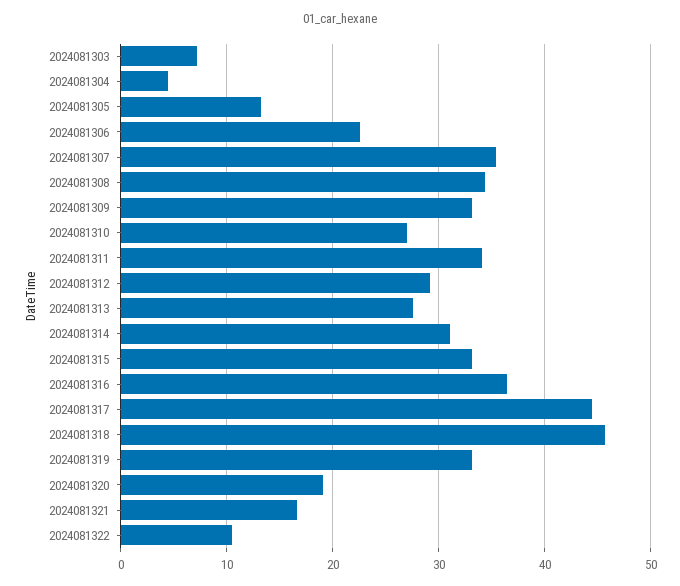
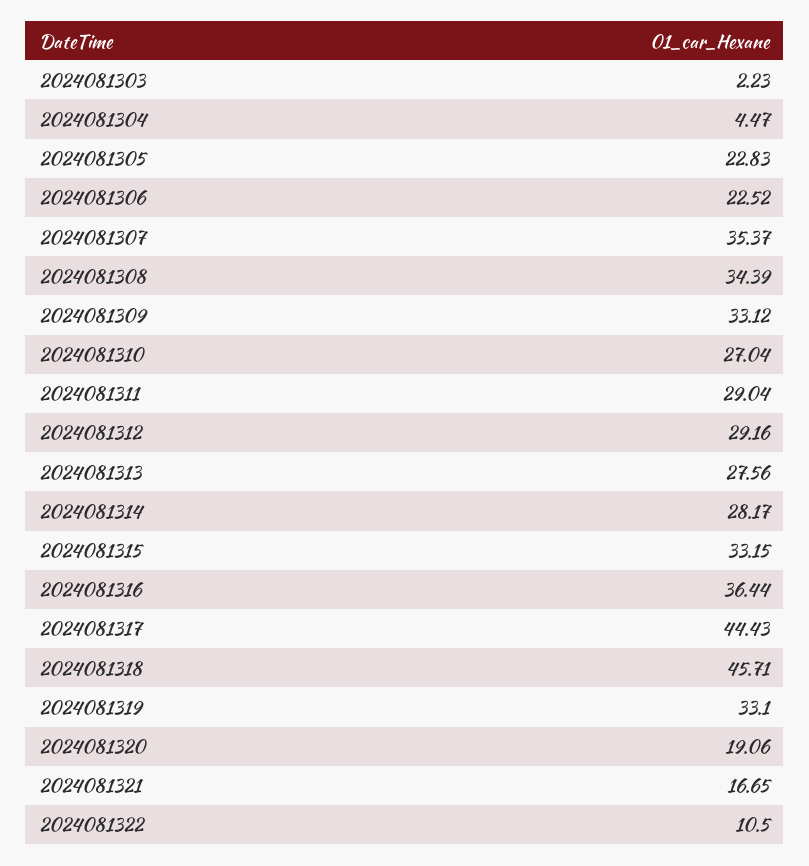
2024081303: 7 -> 2.23
2024081305: 13 -> 22.83
2024081311: 34 -> 29.04
2024081314: 31 -> 28.17

